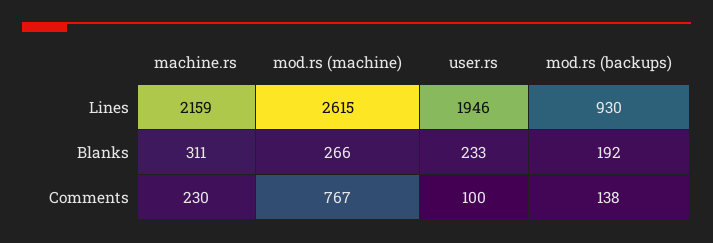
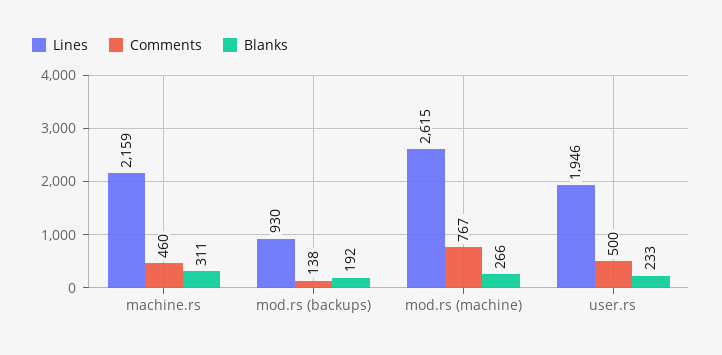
Comments, machine.rs: 230 -> 460
Comments, user.rs: 100 -> 500

